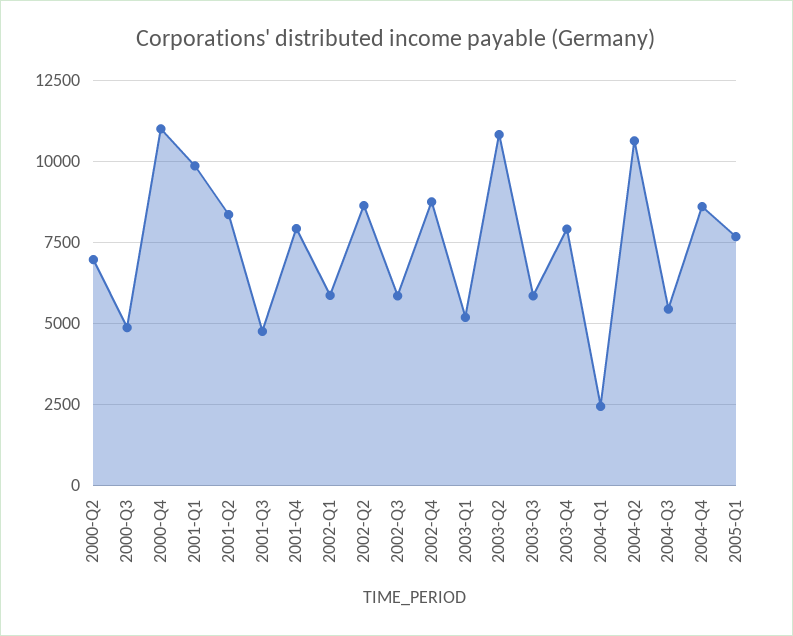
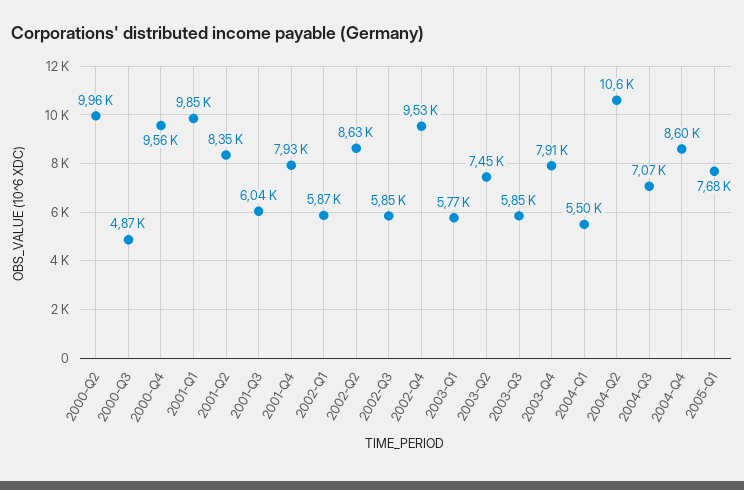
2000-Q2: 7000 -> 9960
2000-Q4: 11000 -> 9560
2001-Q3: 4750 -> 6040
2002-Q4: 8750 -> 9530
2003-Q1: 5250 -> 5770
2003-Q2: 10750 -> 7450
2004-Q1: 2500 -> 5500
2004-Q3: 5500 -> 7070

